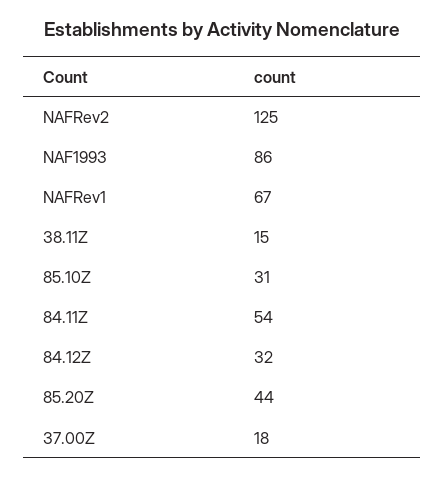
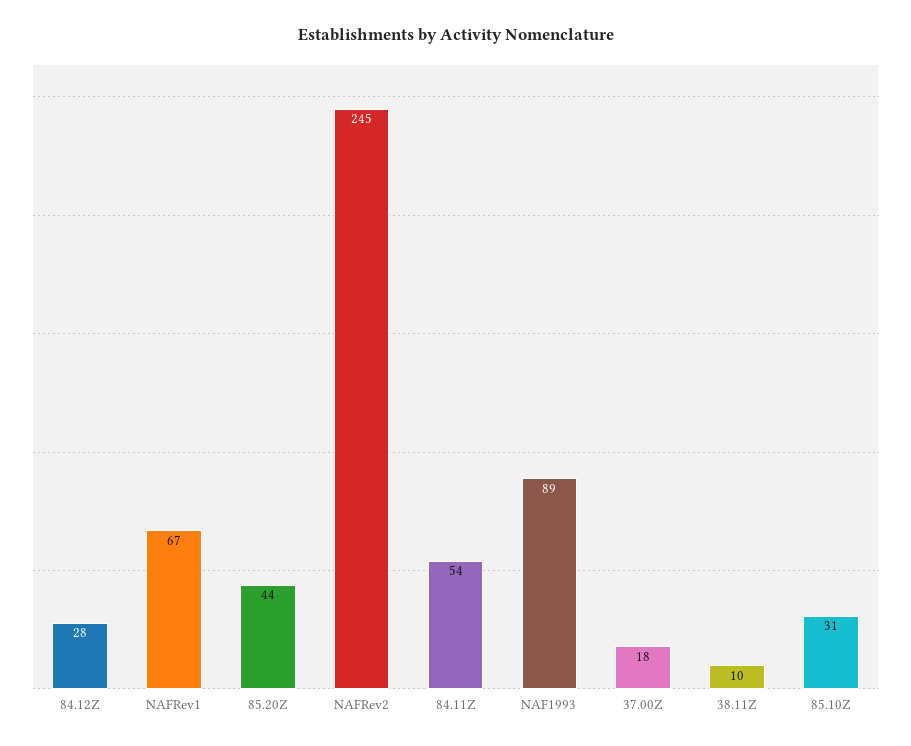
NAFRev2: 125 -> 245
NAF1993: 86 -> 89
38.11Z: 15 -> 10
84.12Z: 32 -> 28

